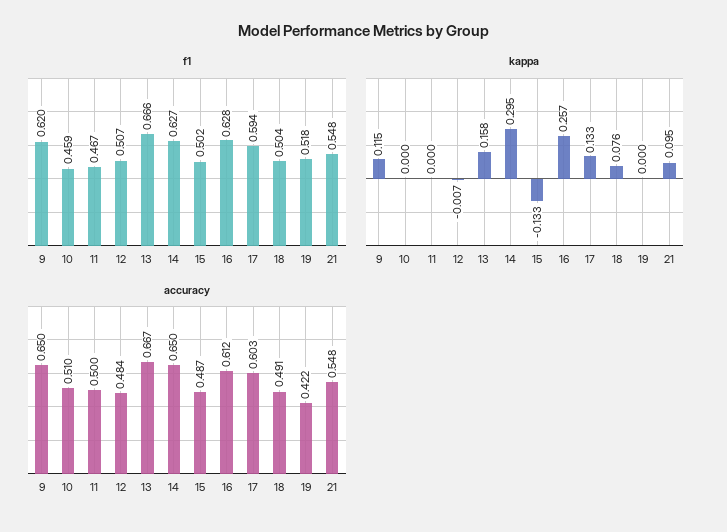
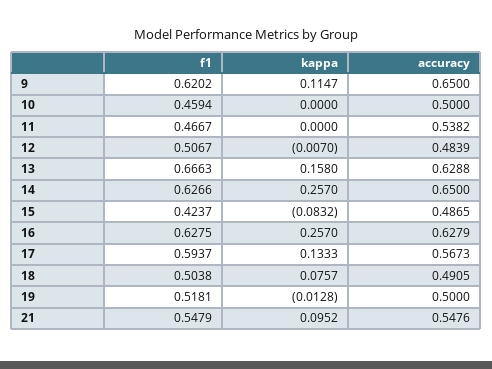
f1, 15: 0.502 -> 0.4237
kappa, 14: 0.295 -> 0.257
kappa, 15: -0.133 -> -0.0832
kappa, 19: 0 -> -0.0128
accuracy, 10: 0.51 -> 0.5
accuracy, 11: 0.5 -> 0.5382
accuracy, 13: 0.667 -> 0.6288
accuracy, 16: 0.612 -> 0.6279
accuracy, 17: 0.603 -> 0.5673
accuracy, 19: 0.422 -> 0.5

